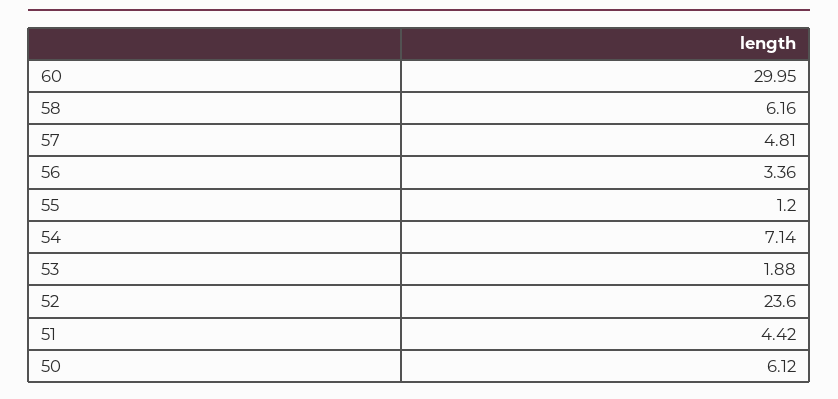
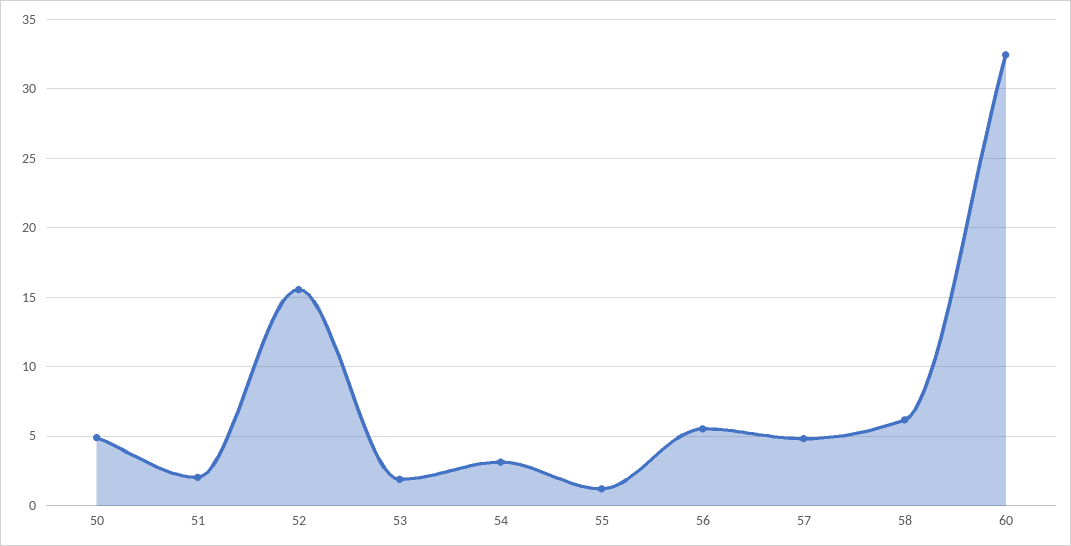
60: 29.95 -> 32.5
56: 3.36 -> 5.5
54: 7.14 -> 3
52: 23.6 -> 15.5
51: 4.42 -> 2
50: 6.12 -> 5

